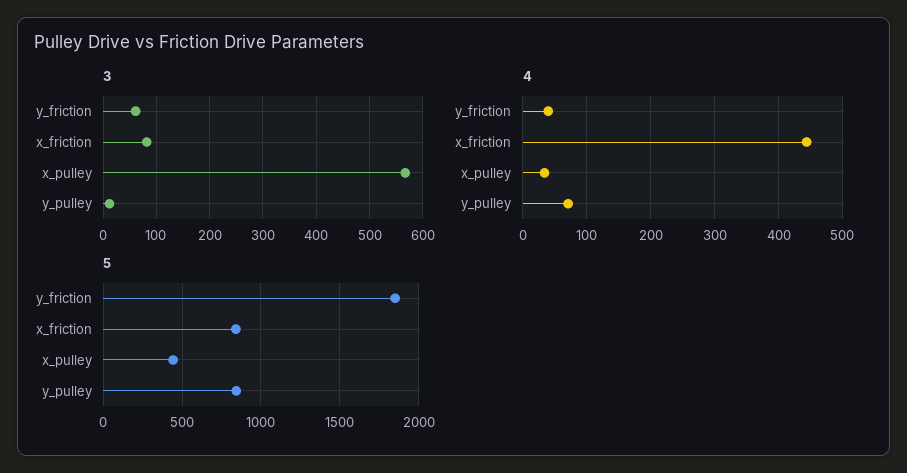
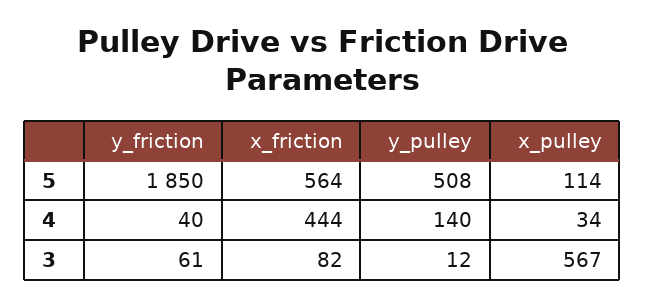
4, y_pulley: 70 -> 140
5, x_friction: 850 -> 564
5, x_pulley: 450 -> 114
5, y_pulley: 850 -> 508

